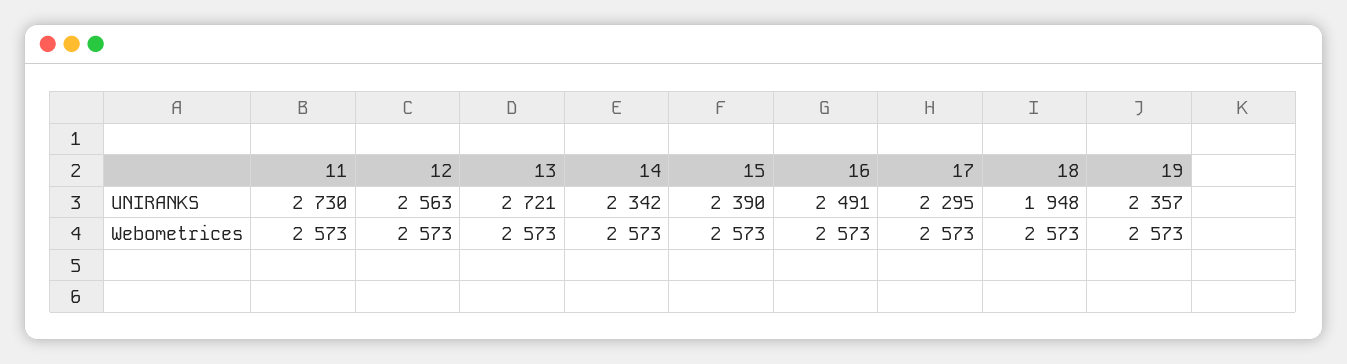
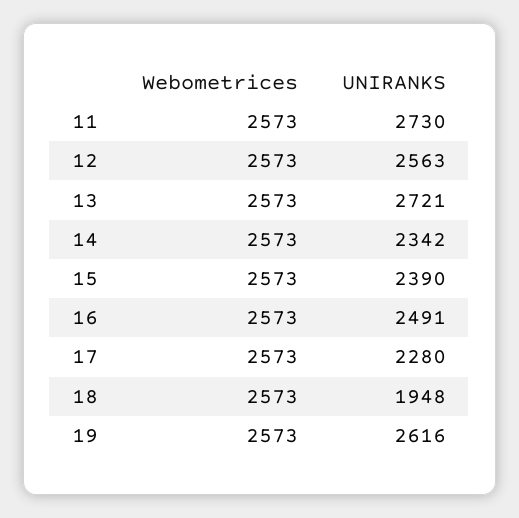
17, UNIRANKS: 2295 -> 2280
19, UNIRANKS: 2357 -> 2616

